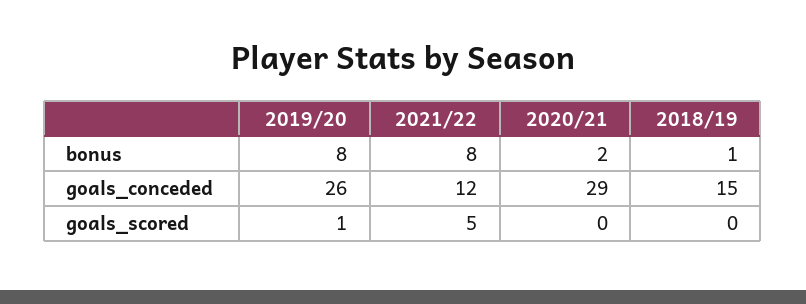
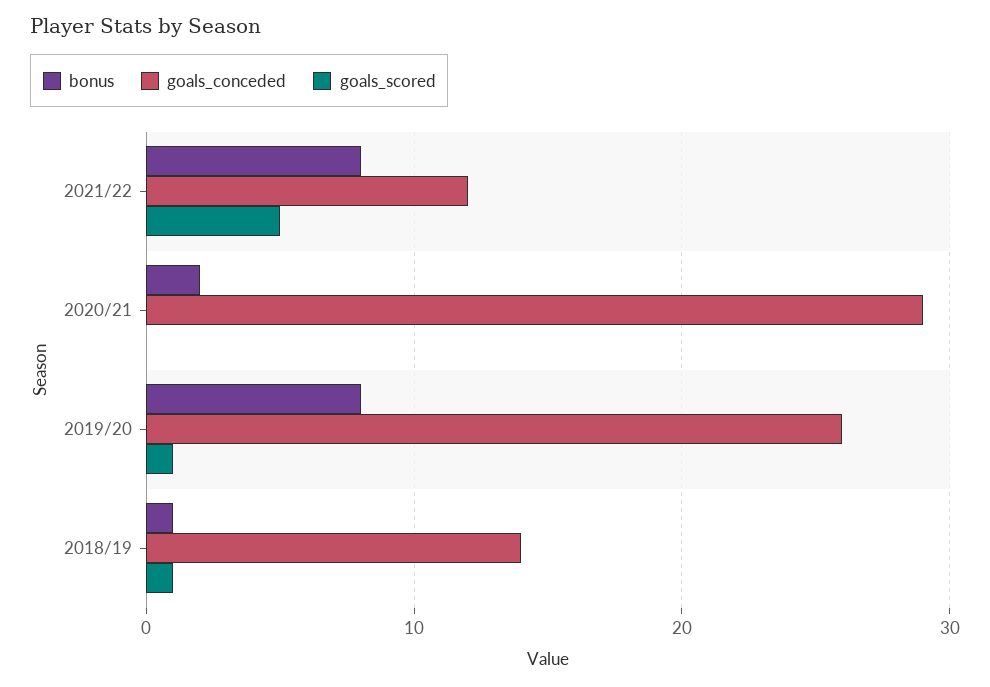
goals_conceded, 2018/19: 15 -> 14
goals_scored, 2018/19: 0 -> 1

